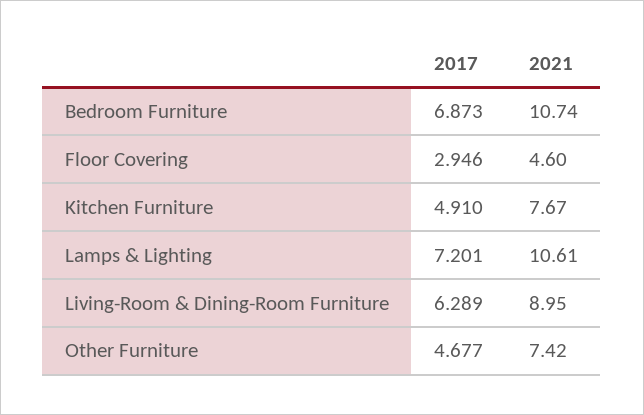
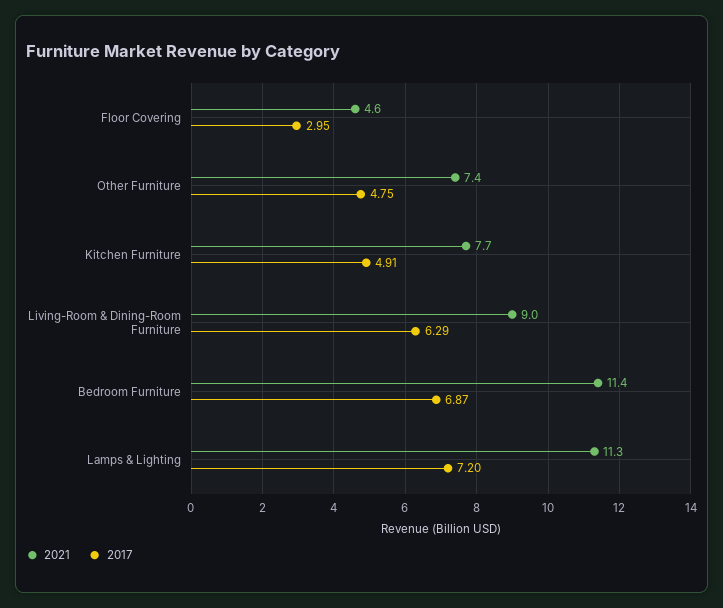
2021, Bedroom Furniture: 10.74 -> 11.4
2021, Lamps & Lighting: 10.61 -> 11.3
2017, Other Furniture: 4.677 -> 4.75

